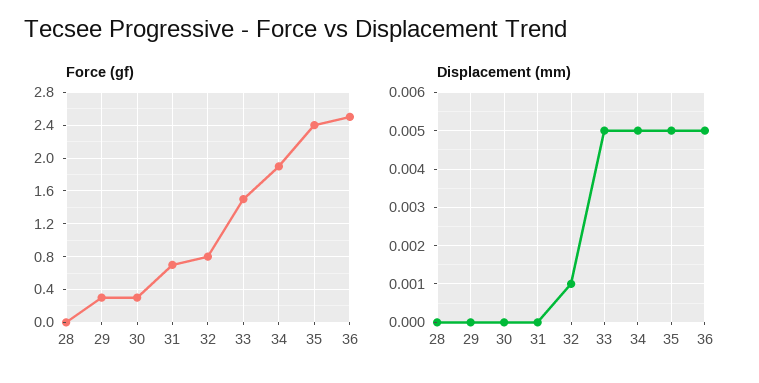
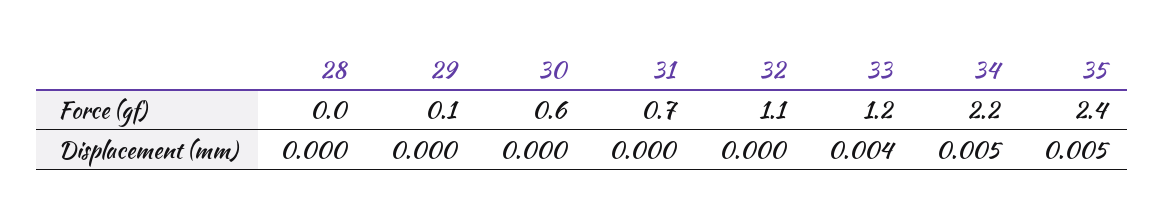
Force (gf), 29: 0.3 -> 0.1
Force (gf), 30: 0.3 -> 0.6
Force (gf), 32: 0.8 -> 1.1
Force (gf), 33: 1.5 -> 1.2
Force (gf), 34: 1.9 -> 2.2
Force (gf), 36: 2.5 -> none
Displacement (mm), 32: 0.001 -> 0
Displacement (mm), 33: 0.005 -> 0.004
Displacement (mm), 36: 0.005 -> none

